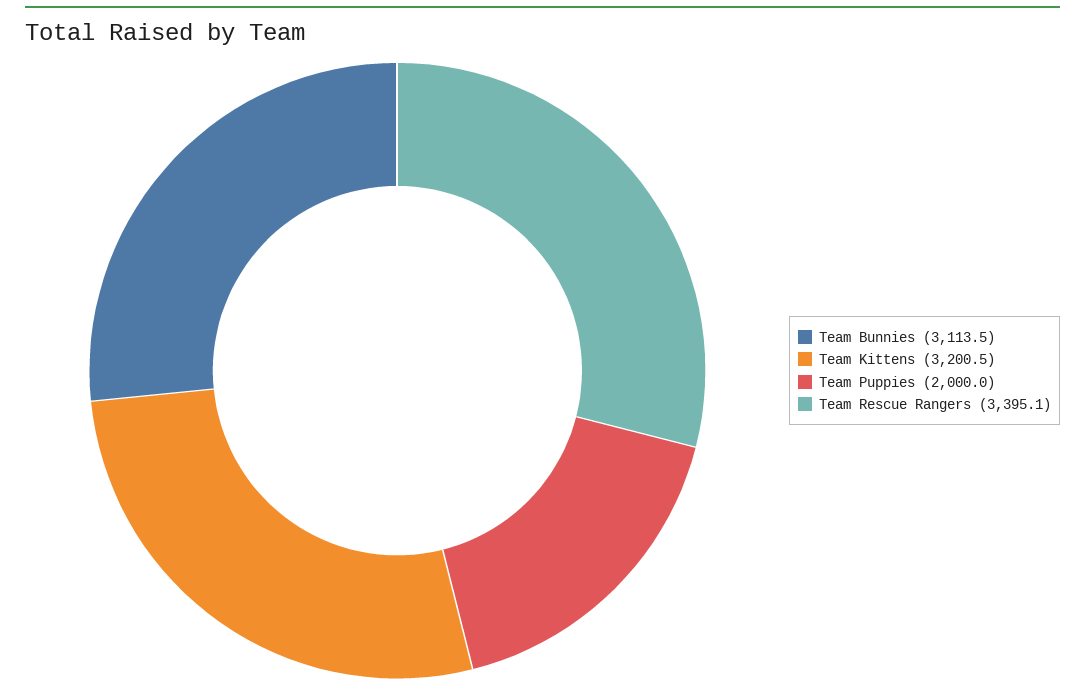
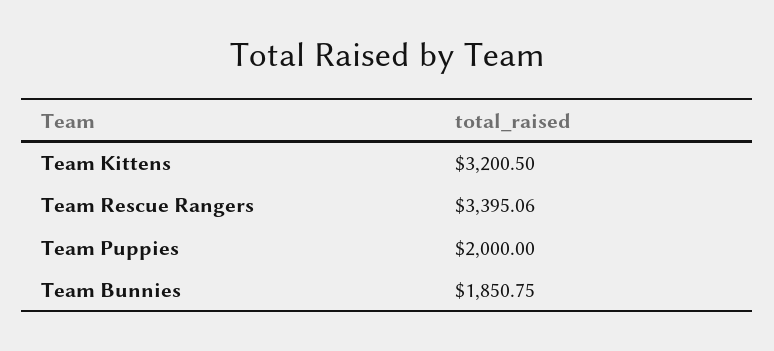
Team Bunnies: 3113.5 -> 1850.75

